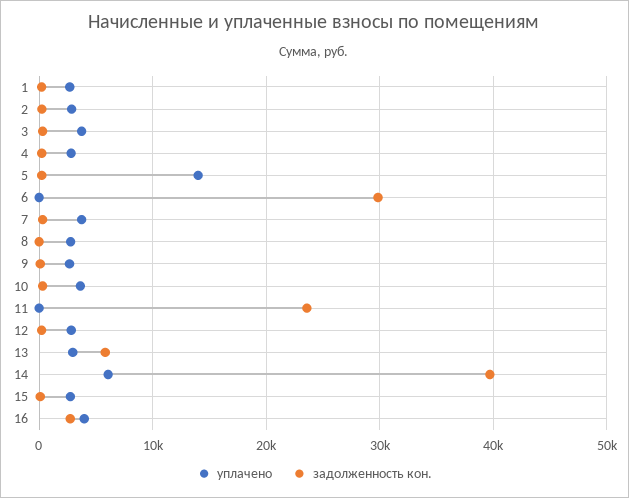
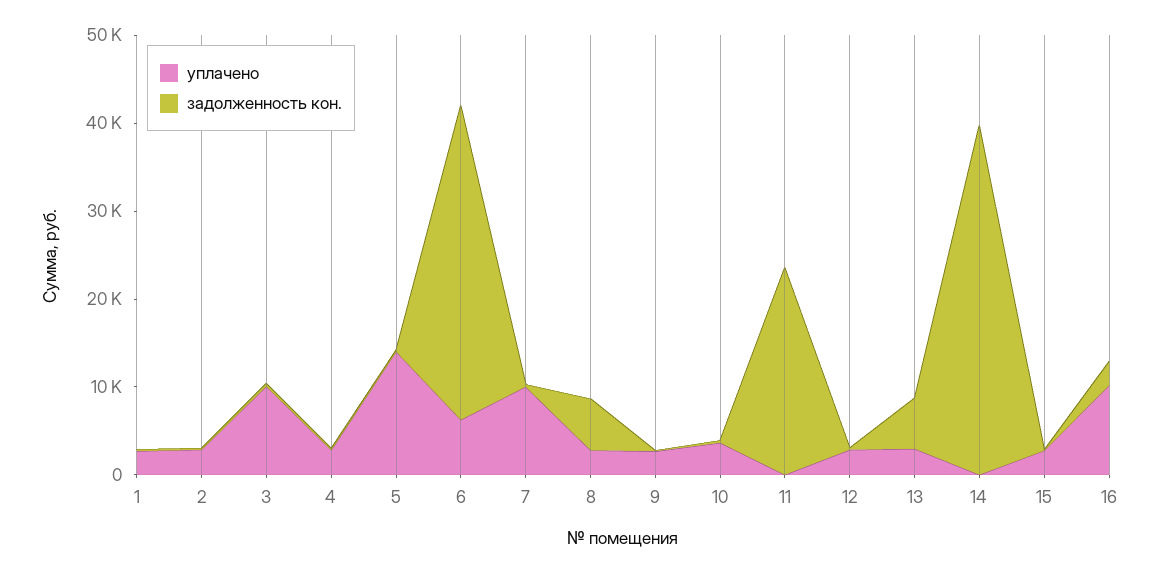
уплачено, 3: 4000 -> 10000
уплачено, 6: 0 -> 6000
задолженность кон., 6: 30000 -> 36000
уплачено, 7: 4000 -> 10000
задолженность кон., 8: 0 -> 6000
уплачено, 14: 6000 -> 0
уплачено, 16: 4000 -> 10000

